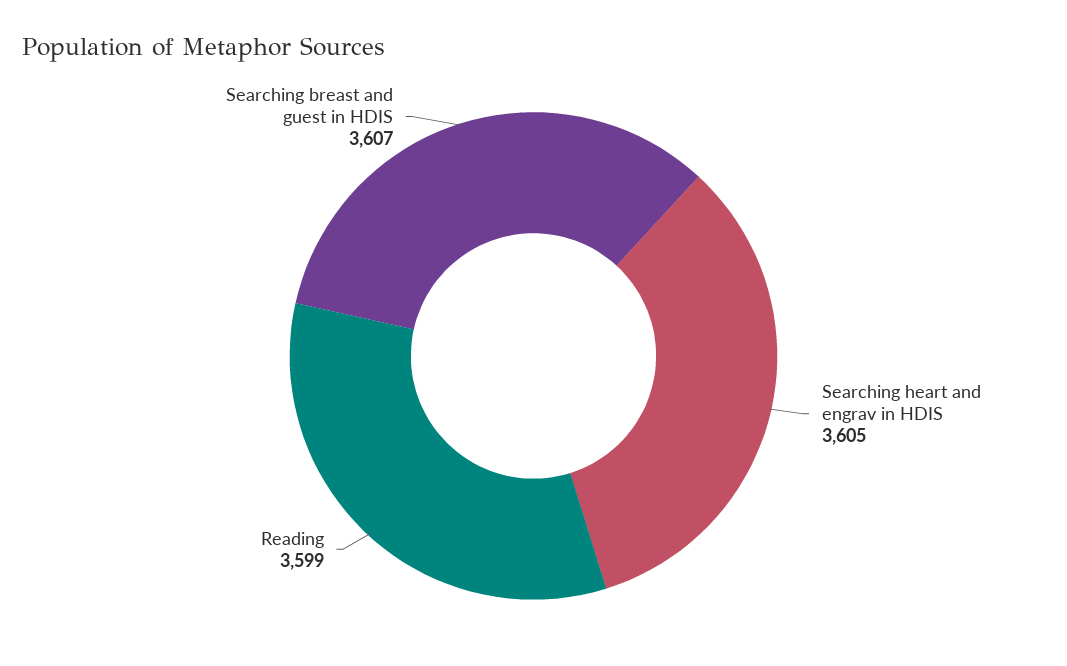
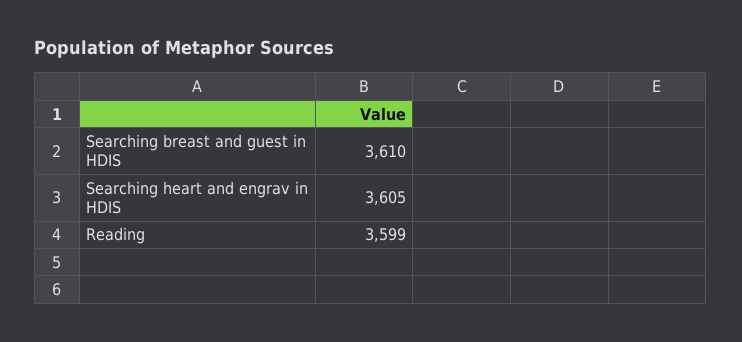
Searching breast and guest in HDIS: 3607 -> 3610

